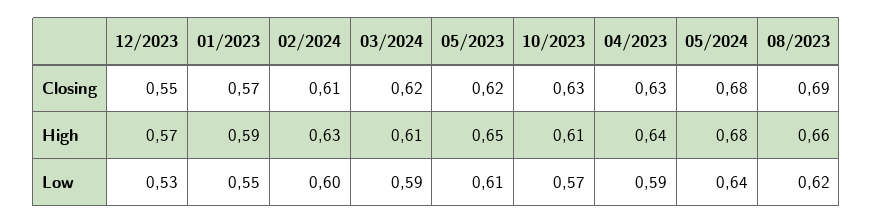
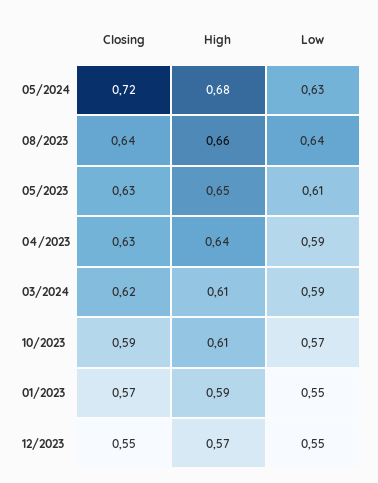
02/2024, Closing: 0.61 -> none
05/2023, Closing: 0.62 -> 0.63
10/2023, Closing: 0.63 -> 0.59
05/2024, Closing: 0.68 -> 0.72
08/2023, Closing: 0.69 -> 0.64
02/2024, High: 0.63 -> none
12/2023, Low: 0.53 -> 0.55
02/2024, Low: 0.6 -> none
05/2024, Low: 0.64 -> 0.63
08/2023, Low: 0.62 -> 0.64

